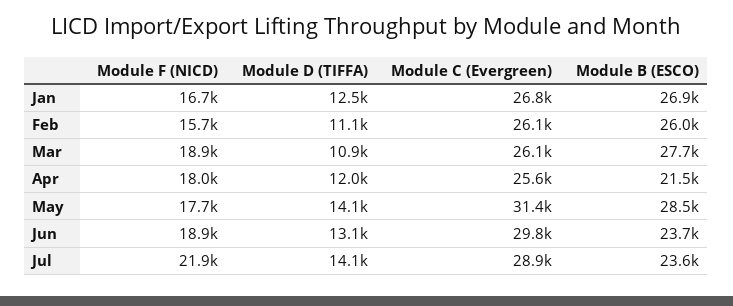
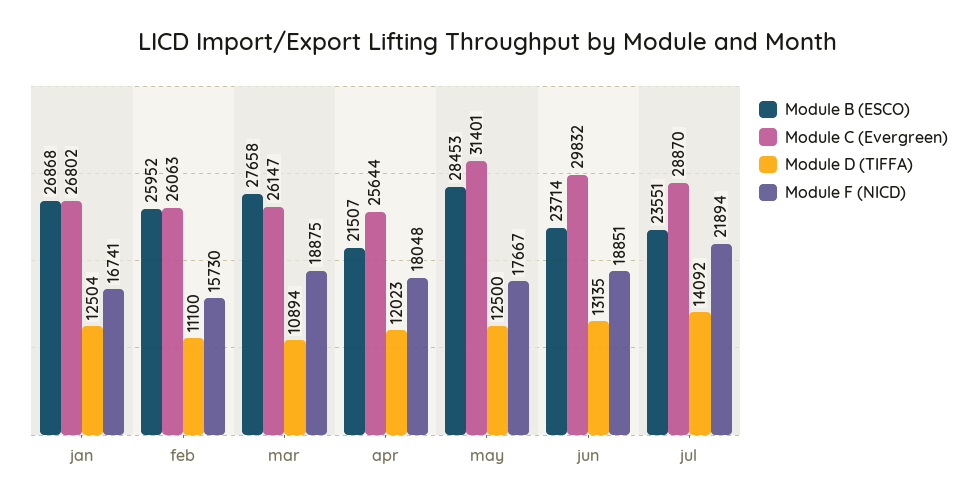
Module D (TIFFA), May: 14100 -> 12500

